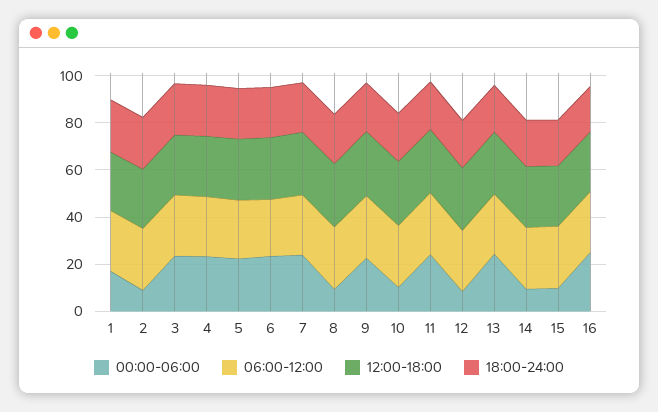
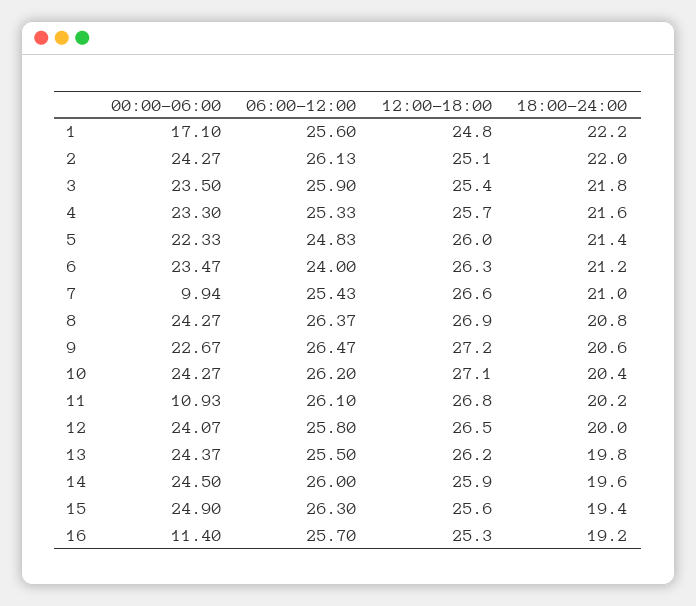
00:00-06:00, 2: 10 -> 24.27
00:00-06:00, 7: 25 -> 9.94
00:00-06:00, 8: 10 -> 24.27
00:00-06:00, 10: 10 -> 24.27
00:00-06:00, 11: 25 -> 10.93
00:00-06:00, 12: 10 -> 24.07
00:00-06:00, 14: 10 -> 24.5
00:00-06:00, 15: 10 -> 24.9
00:00-06:00, 16: 25 -> 11.4

